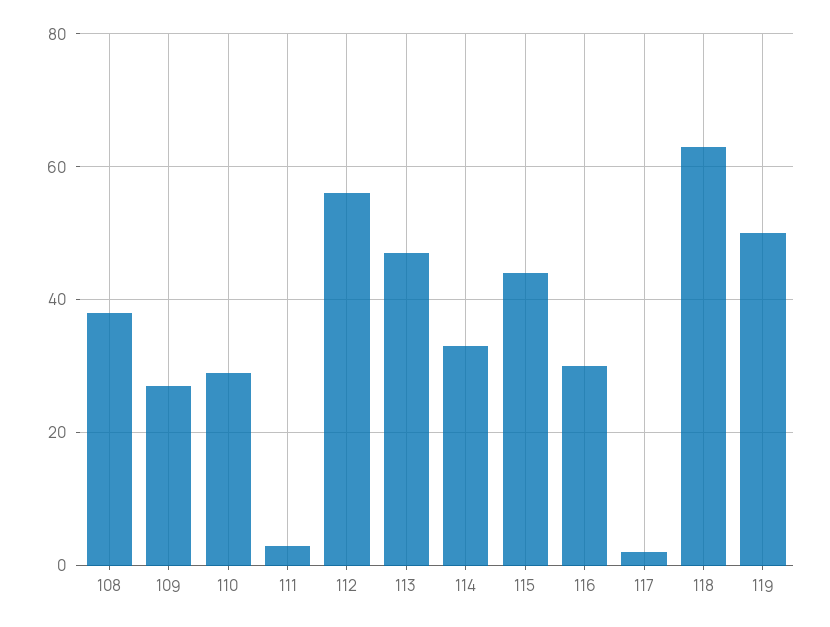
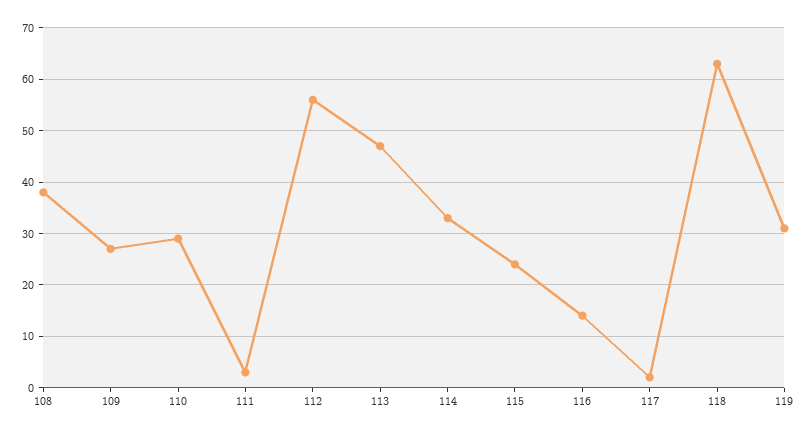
115: 45 -> 25
116: 30 -> 15
119: 50 -> 30

